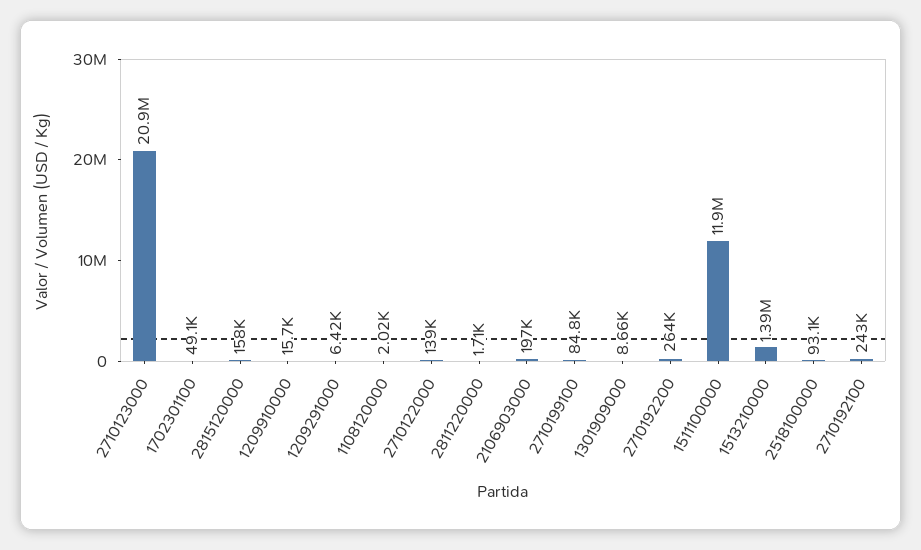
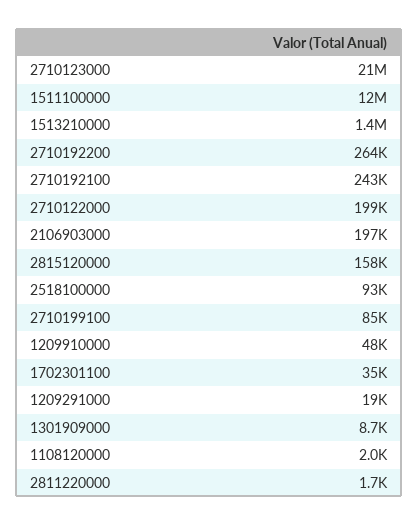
1702301100: 49100 -> 35000
1209910000: 15700 -> 48000
1209291000: 6420 -> 19000
2710122000: 139000 -> 199000

